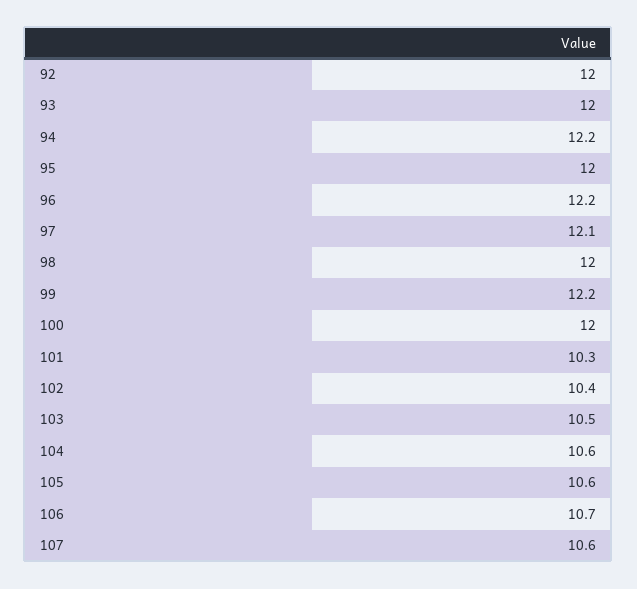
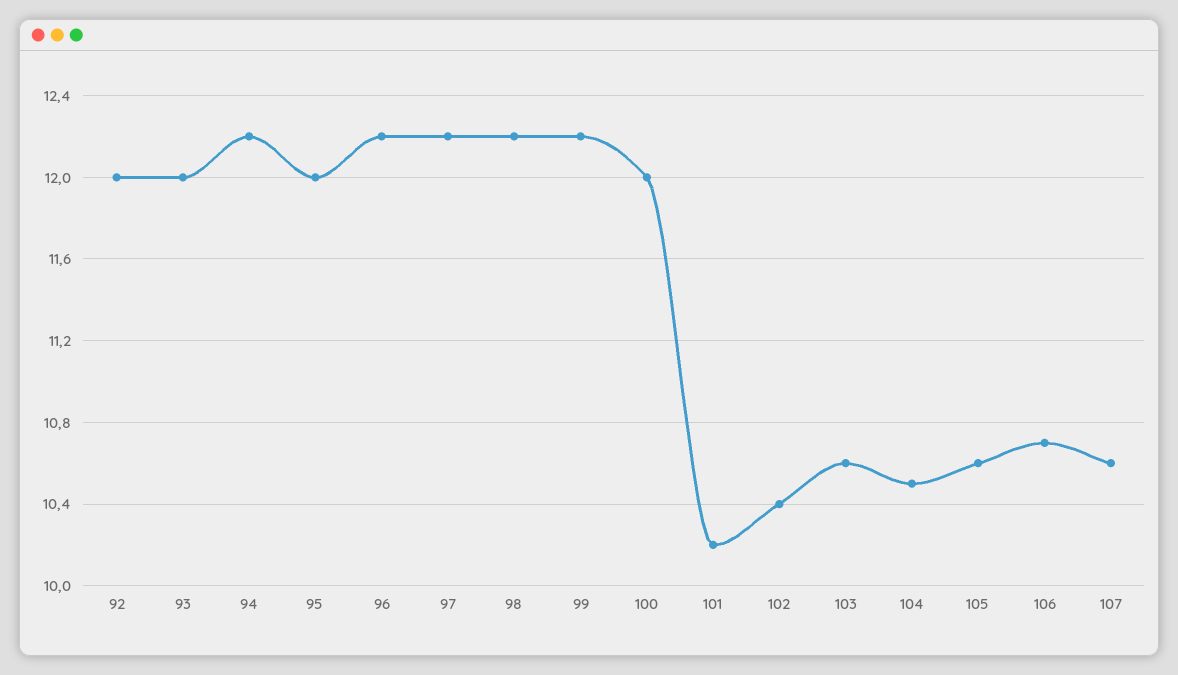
97: 12.1 -> 12.2
98: 12 -> 12.2
101: 10.3 -> 10.2
103: 10.5 -> 10.6
104: 10.6 -> 10.5

